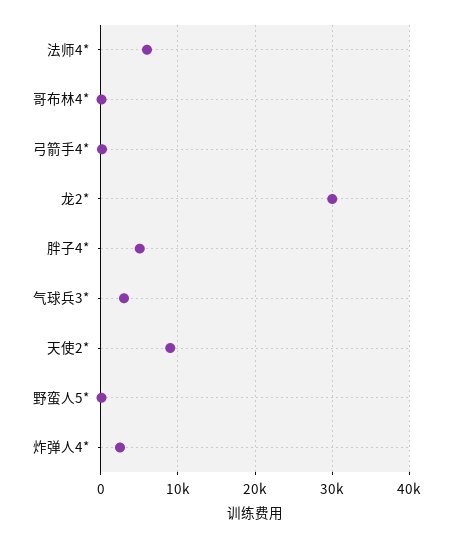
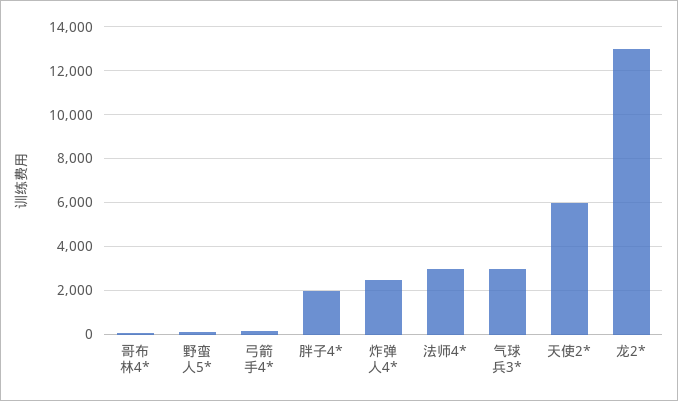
法师4*: 6000 -> 3000
龙2*: 30000 -> 13000
胖子4*: 5000 -> 2000
天使2*: 9000 -> 6000

